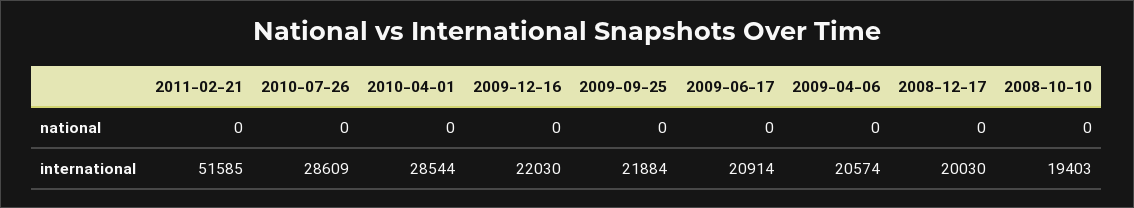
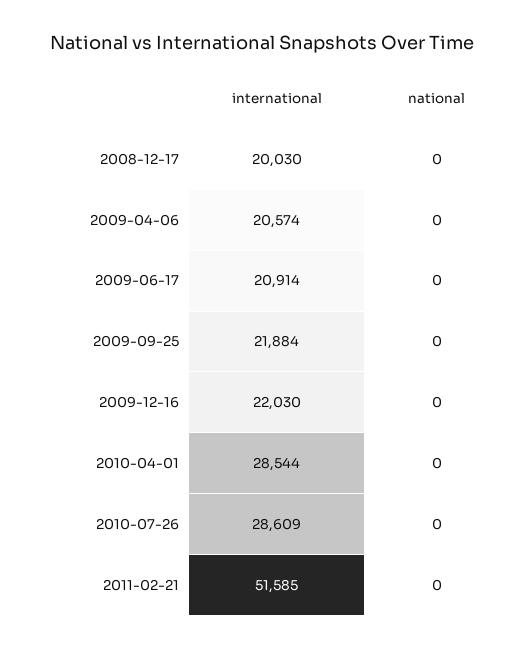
2008-10-10, national: 0 -> none
2008-10-10, international: 19403 -> none

